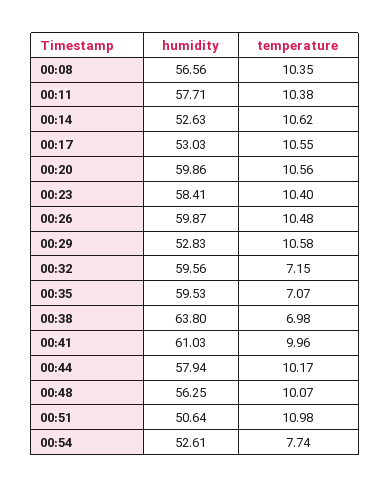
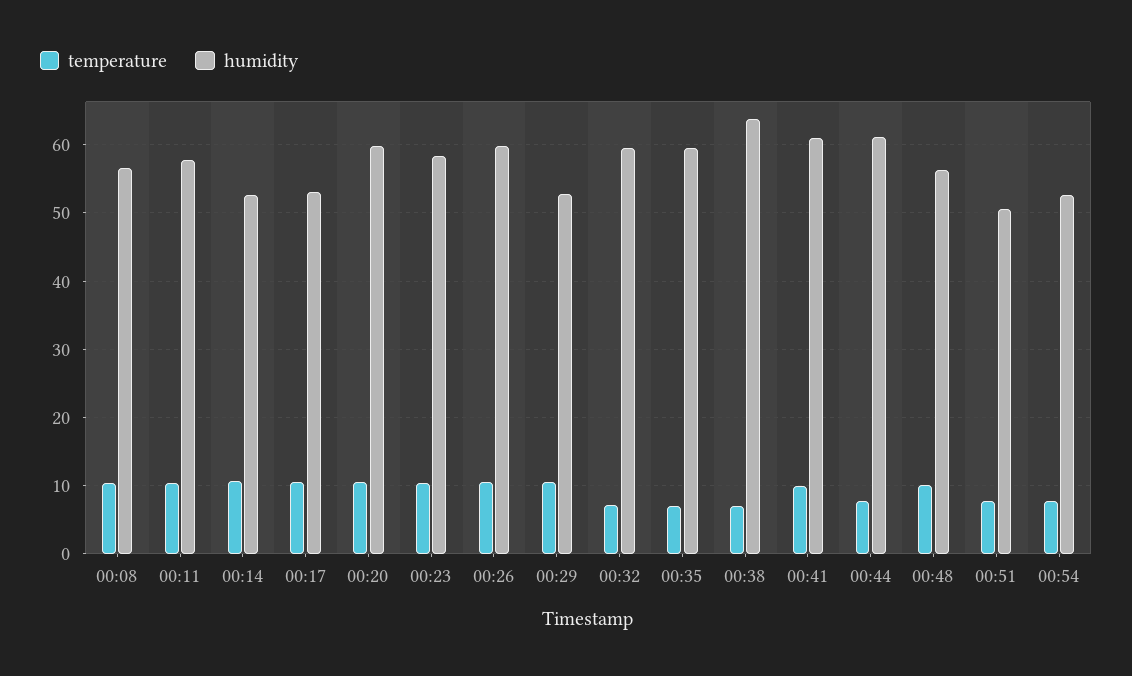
humidity, 00:44: 57.94 -> 61
temperature, 00:44: 10.17 -> 8
temperature, 00:51: 10.98 -> 8

